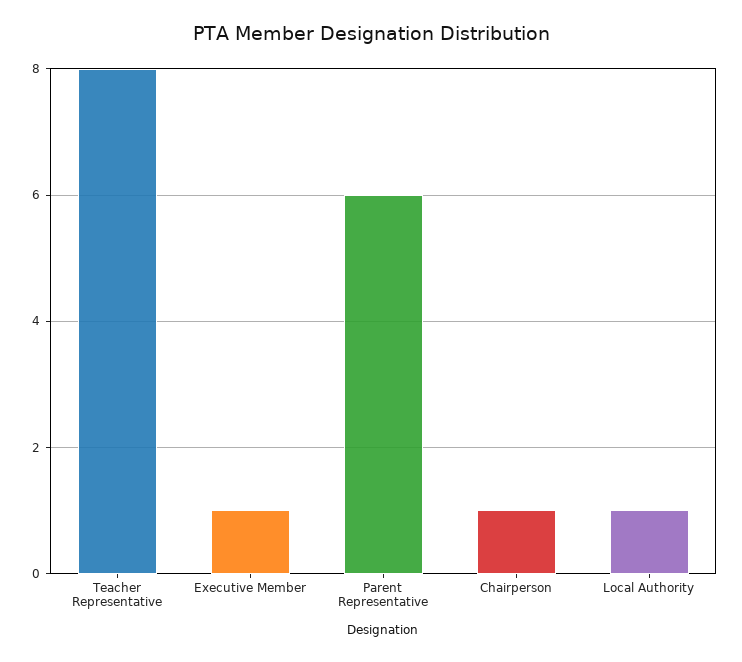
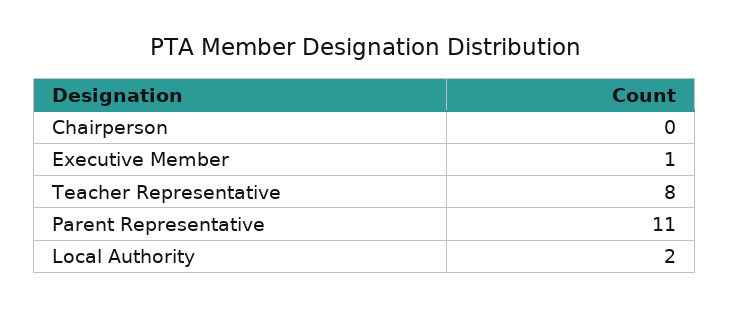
Parent Representative: 6 -> 11
Chairperson: 1 -> 0
Local Authority: 1 -> 2

